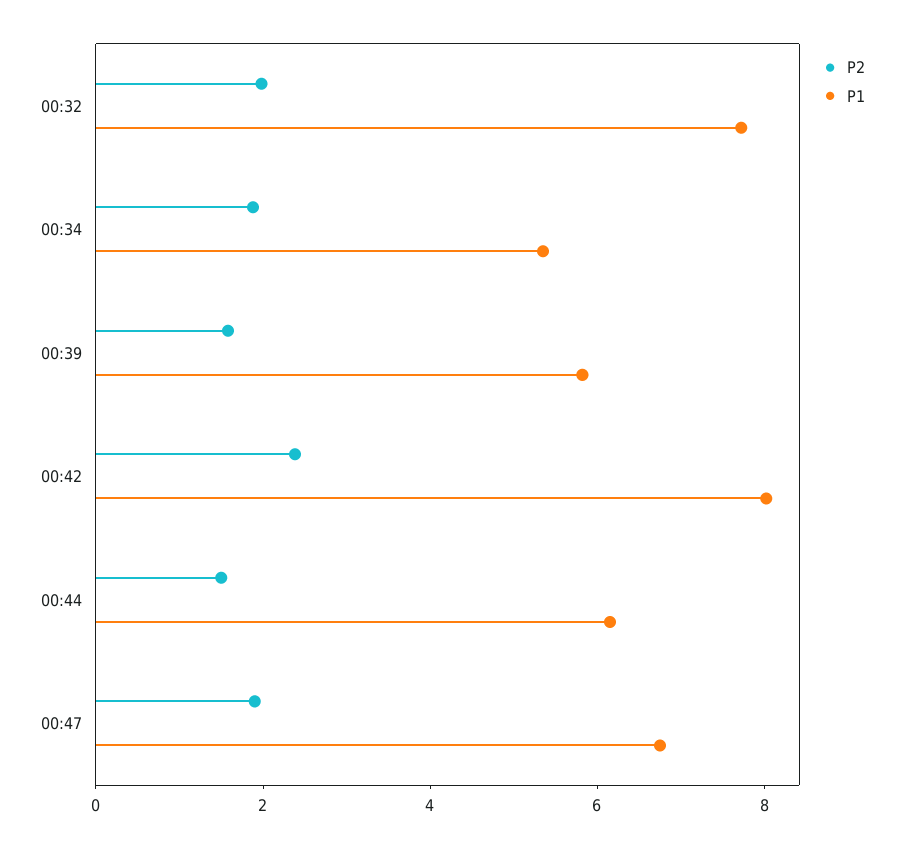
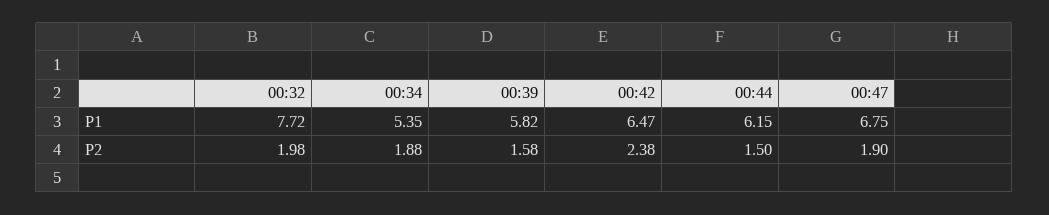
P1, 00:42: 8 -> 6.47

